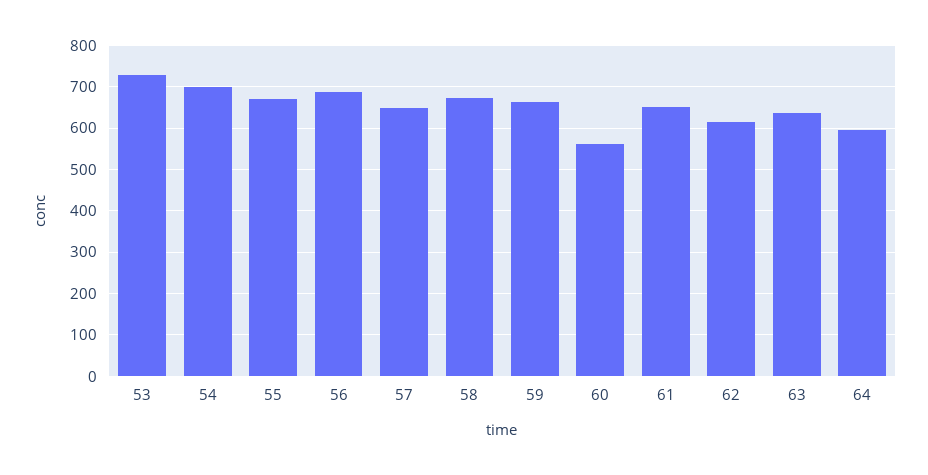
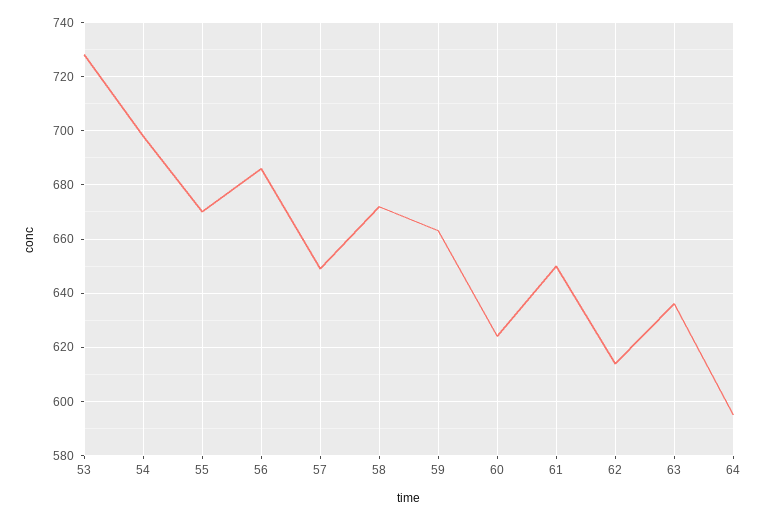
60: 560 -> 625

